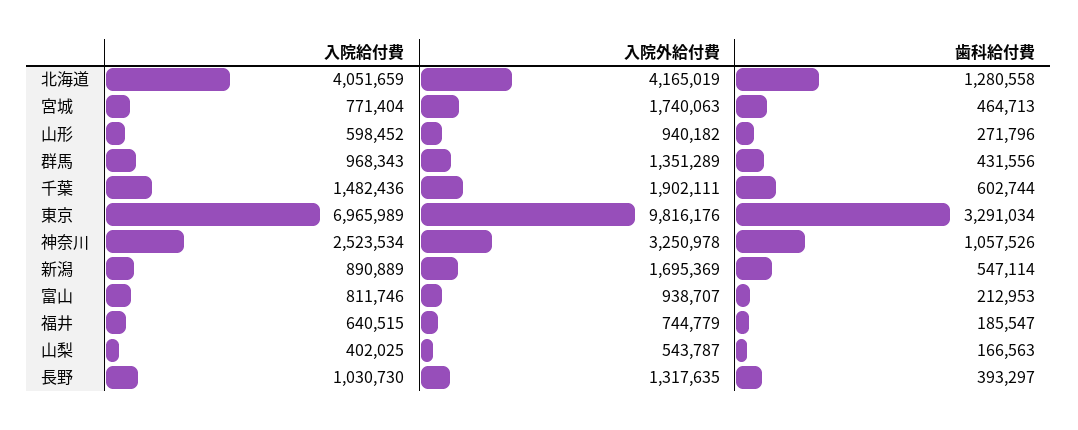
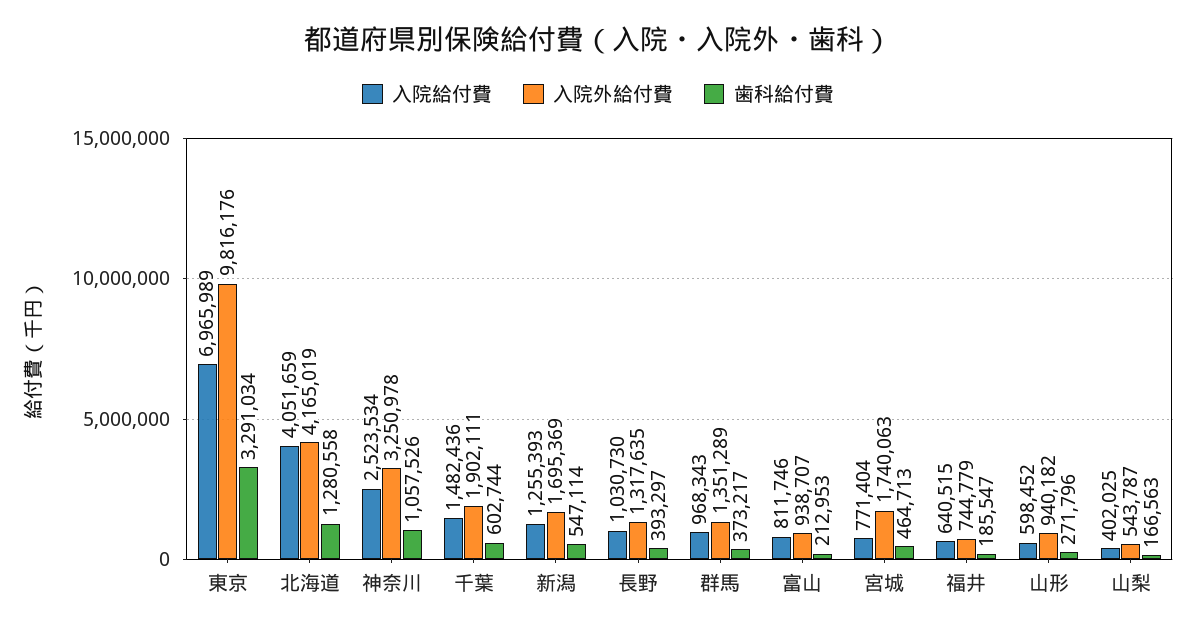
歯科給付費, 群馬: 431556 -> 373217
入院給付費, 新潟: 890889 -> 1255393

